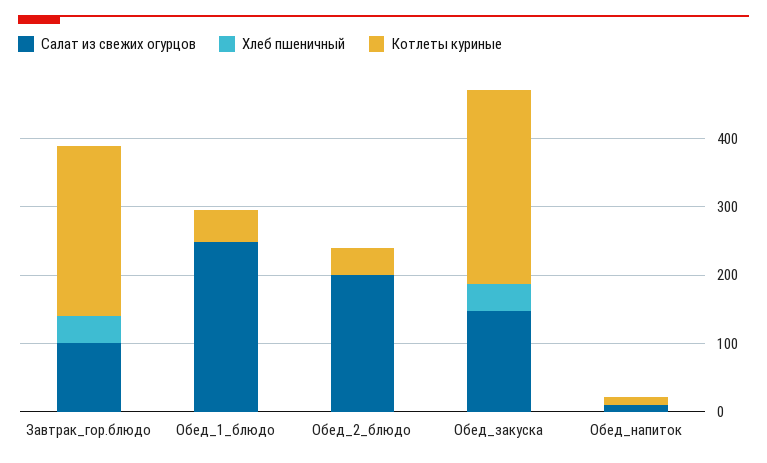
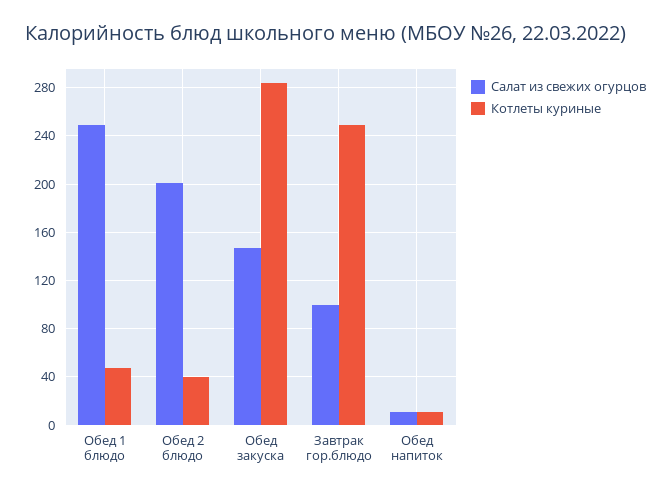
Хлеб пшеничный, Завтрак_гор.блюдо: 40 -> none
Хлеб пшеничный, Обед_1_блюдо: 0 -> none
Хлеб пшеничный, Обед_2_блюдо: 0 -> none
Хлеб пшеничный, Обед_закуска: 40 -> none
Хлеб пшеничный, Обед_напиток: 0 -> none

